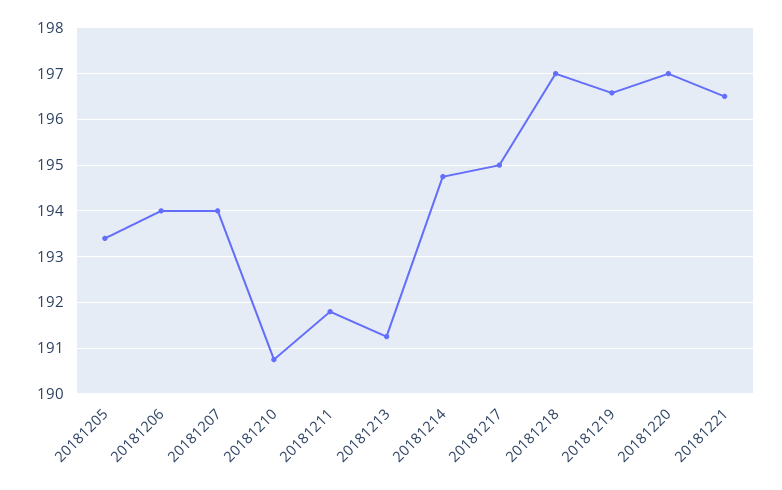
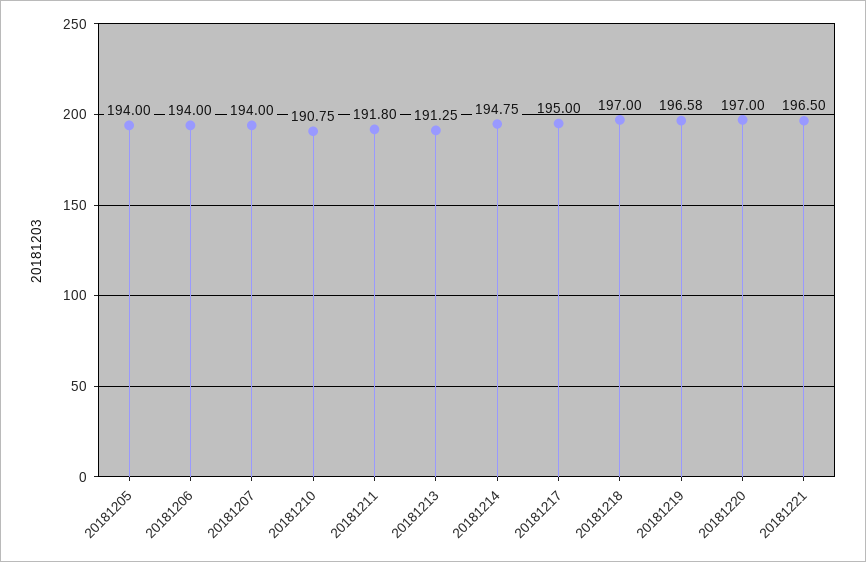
20181205: 193.4 -> 194

